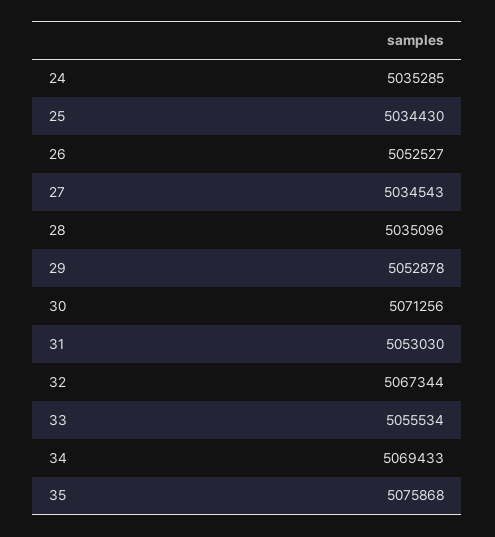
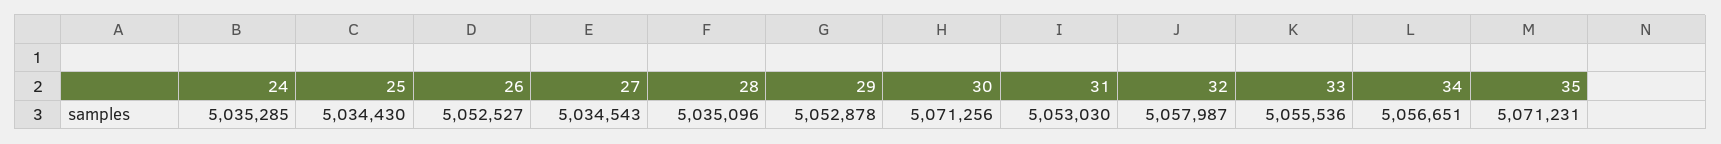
32: 5067344 -> 5057987
33: 5055534 -> 5055536
34: 5069433 -> 5056651
35: 5075868 -> 5071231

